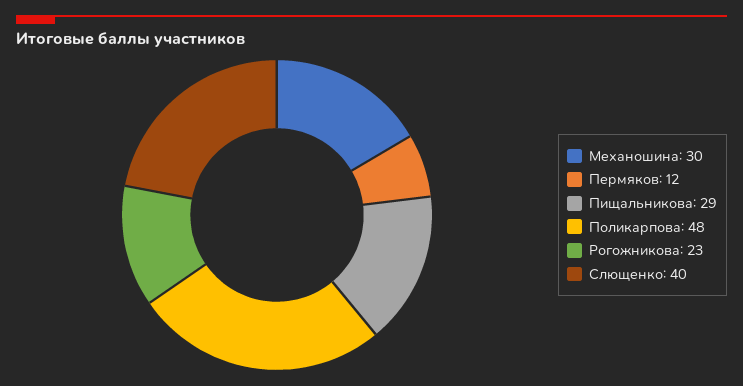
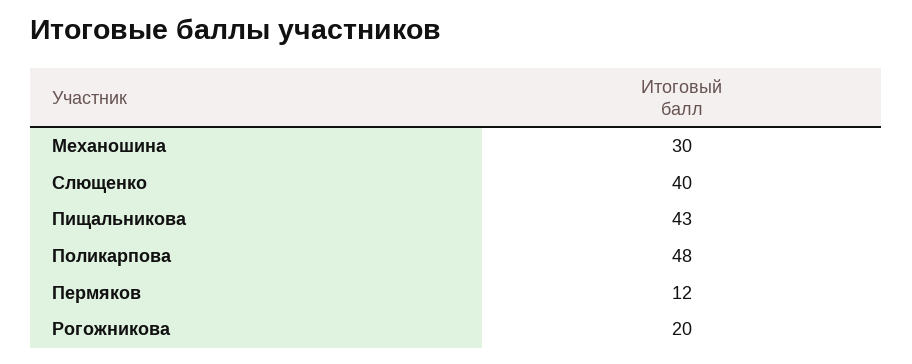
Пищальникова: 29 -> 43
Рогожникова: 23 -> 20

